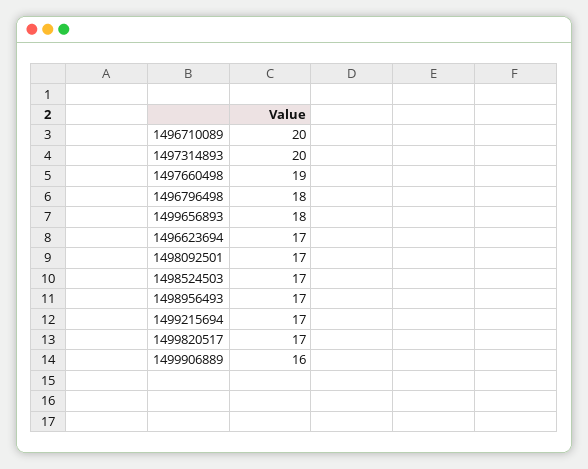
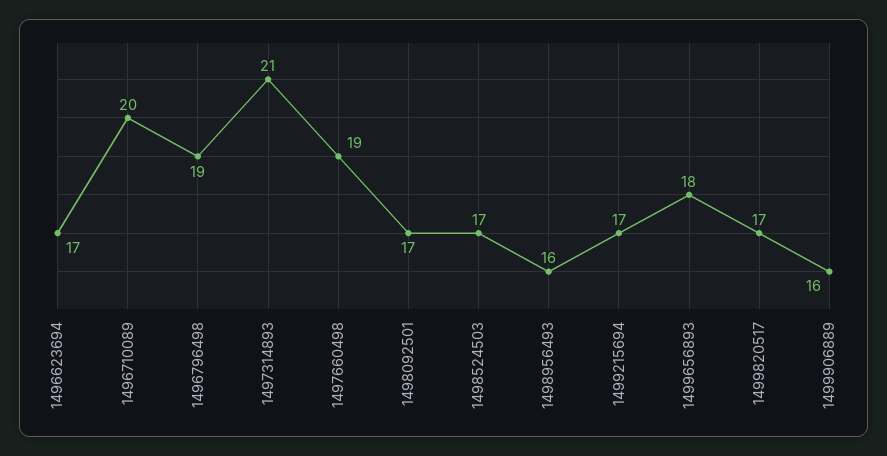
1497314893: 20 -> 21
1496796498: 18 -> 19
1498956493: 17 -> 16

